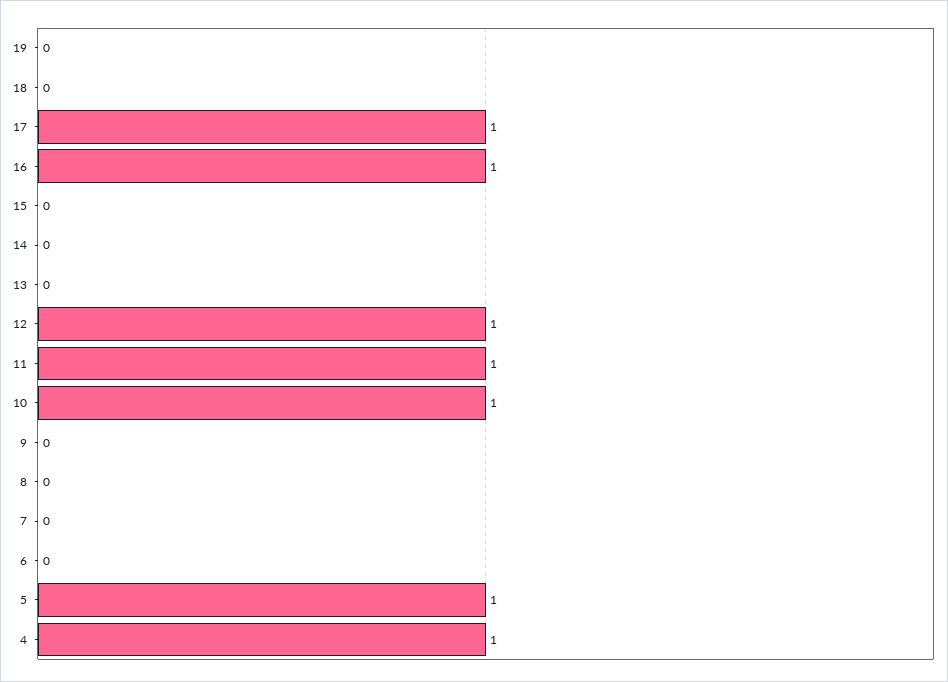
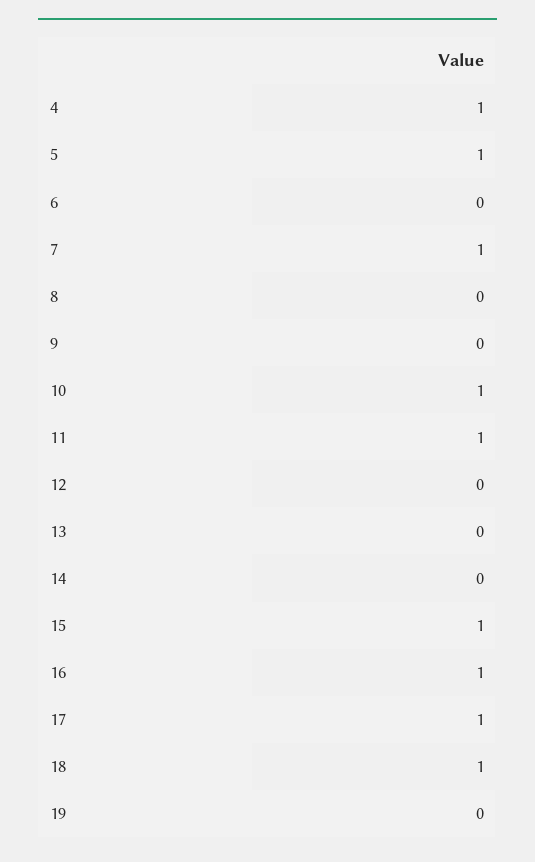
18: 0 -> 1
15: 0 -> 1
12: 1 -> 0
7: 0 -> 1

